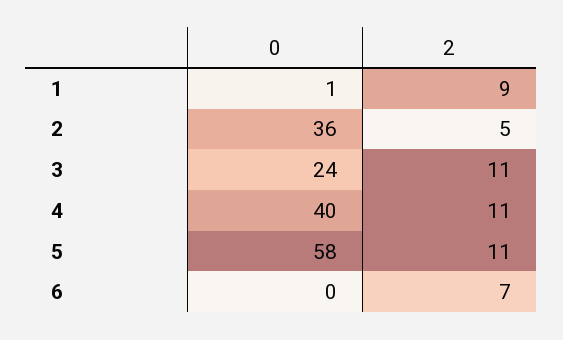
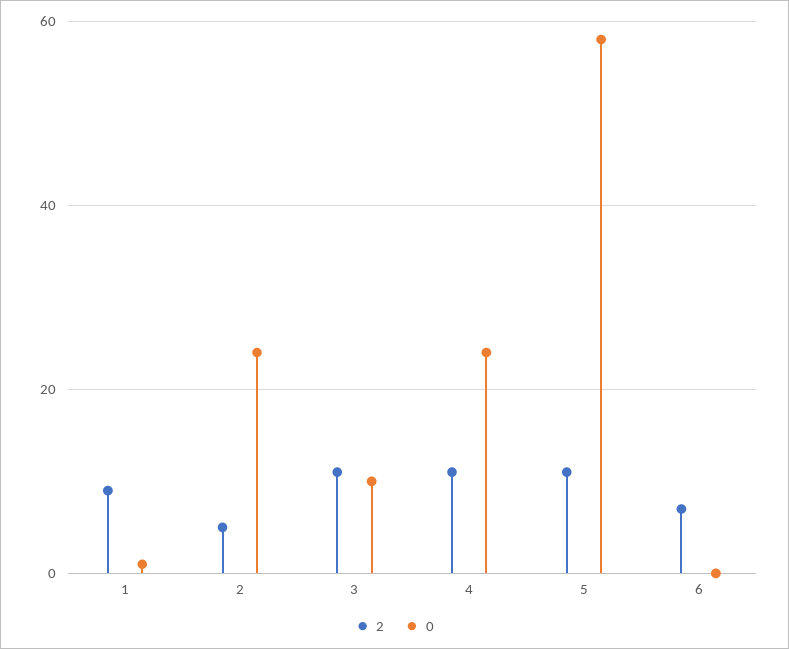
0, 2: 36 -> 25
0, 3: 24 -> 10
0, 4: 40 -> 25

